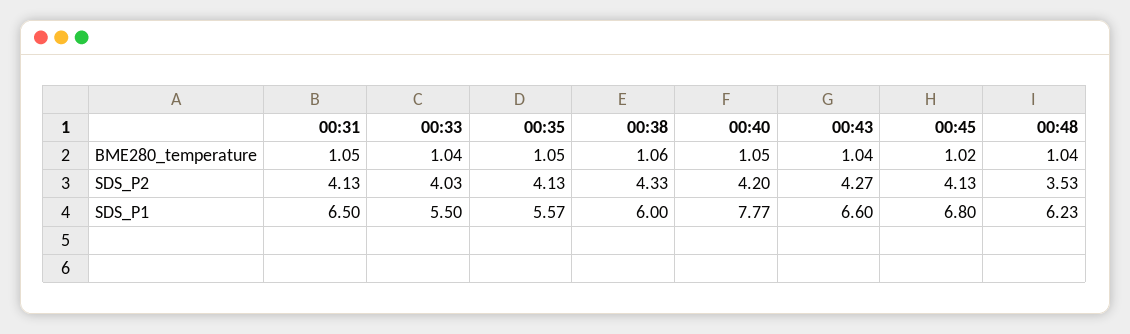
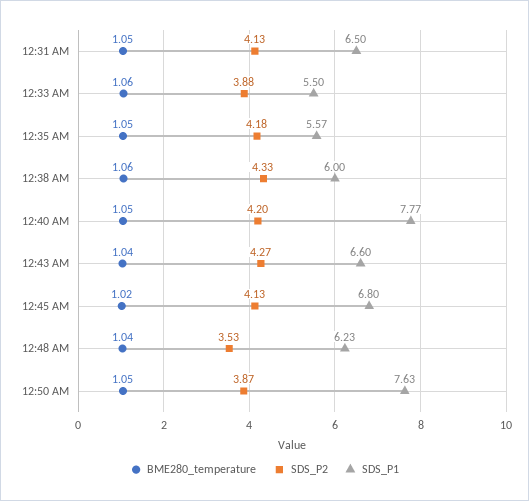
BME280_temperature, 00:33: 1.04 -> 1.06
SDS_P2, 00:33: 4.03 -> 3.88
SDS_P2, 00:35: 4.13 -> 4.18
BME280_temperature, 12:50 AM: none -> 1.05
SDS_P2, 12:50 AM: none -> 3.87
SDS_P1, 12:50 AM: none -> 7.63

